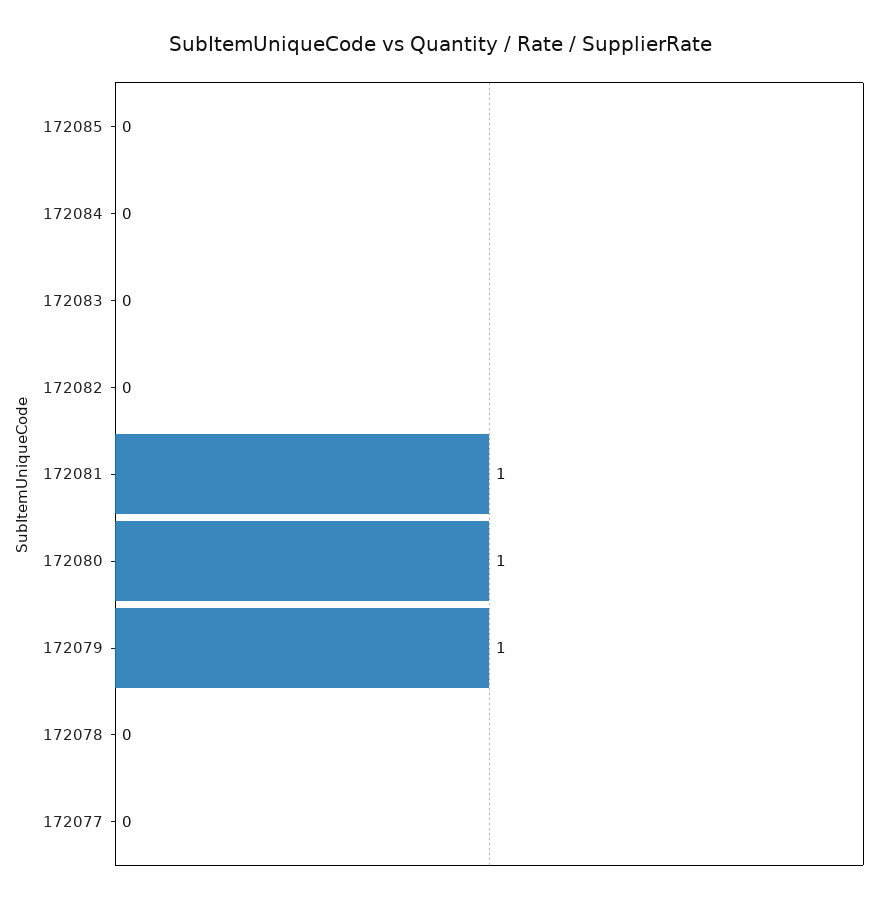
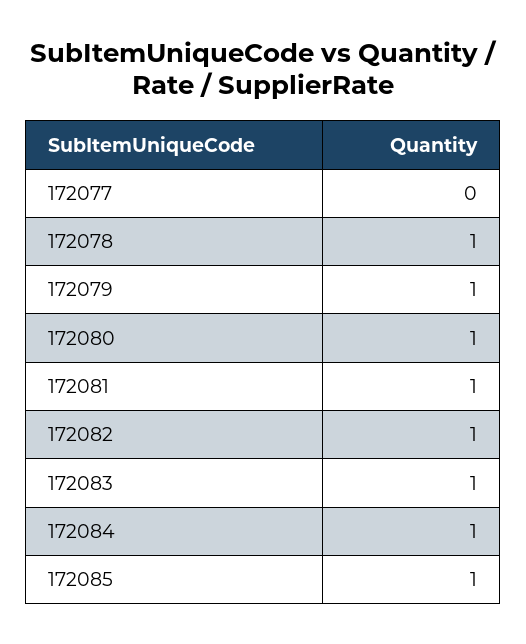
172085: 0 -> 1
172084: 0 -> 1
172083: 0 -> 1
172082: 0 -> 1
172078: 0 -> 1

